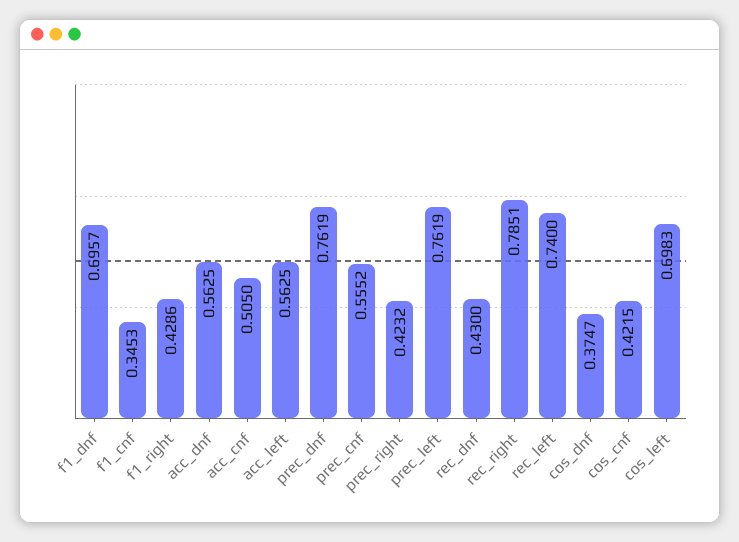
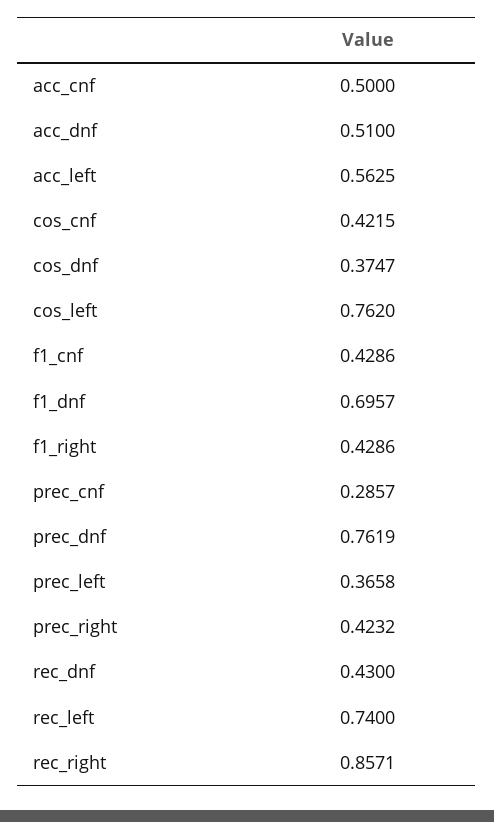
f1_cnf: 0.3453 -> 0.4286
acc_dnf: 0.5625 -> 0.51
acc_cnf: 0.505 -> 0.5
prec_cnf: 0.5552 -> 0.2857
prec_left: 0.7619 -> 0.3658
rec_right: 0.7851 -> 0.8571
cos_left: 0.6983 -> 0.762

